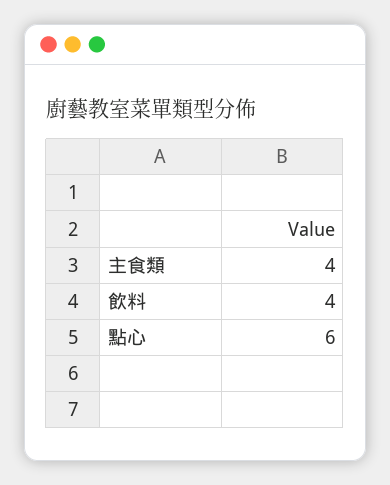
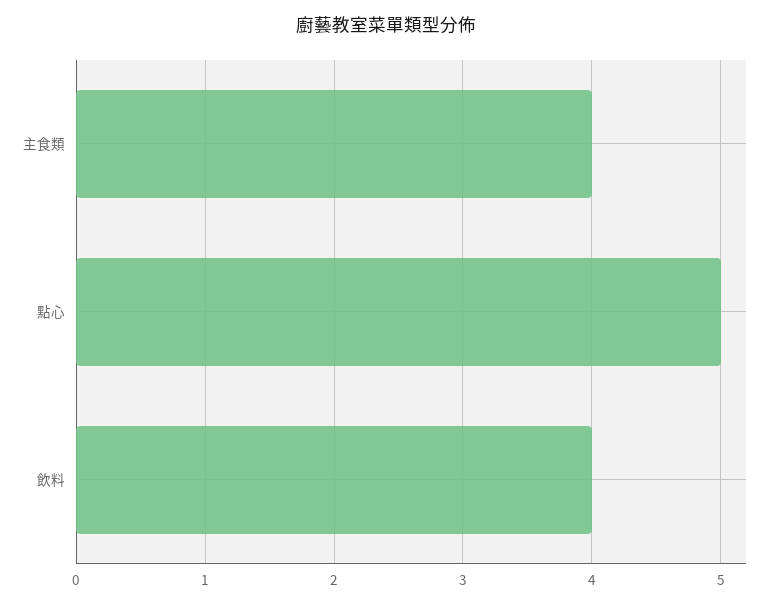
點心: 6 -> 5

